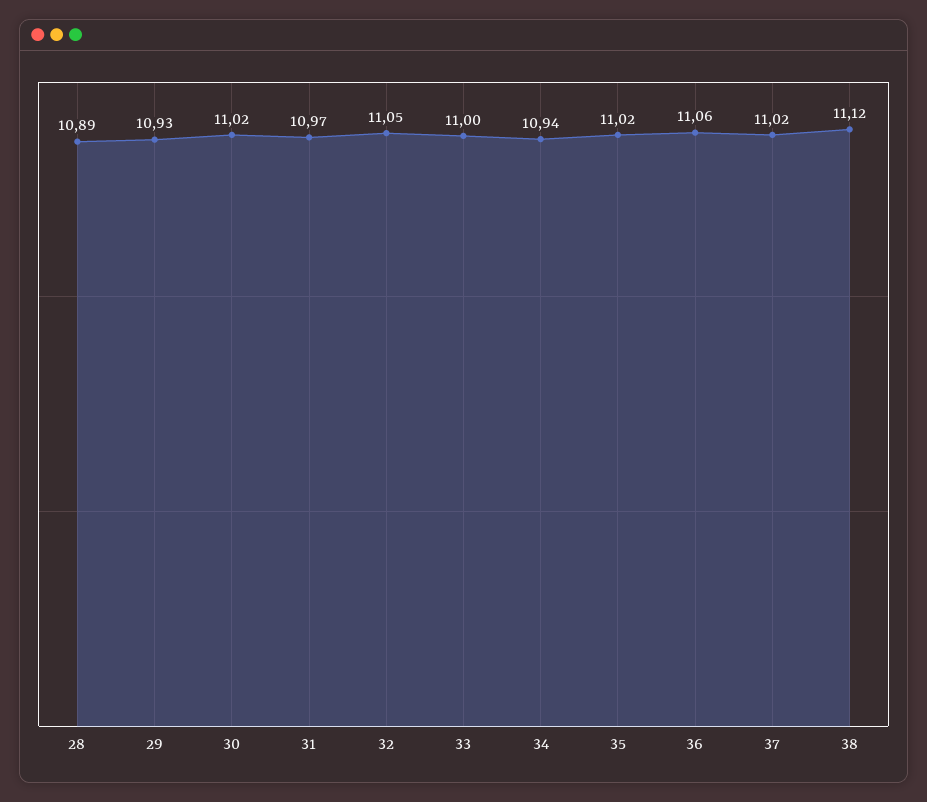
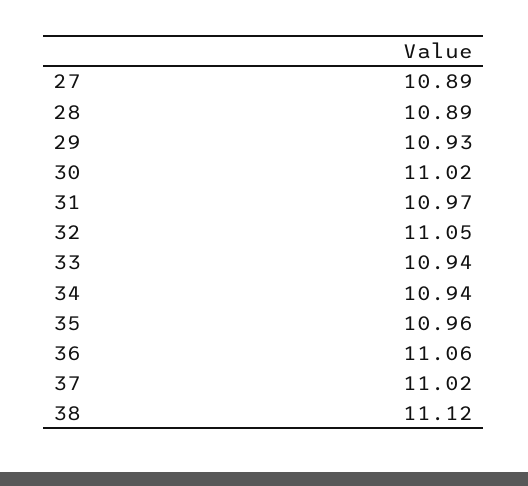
33: 11 -> 10.94
35: 11.02 -> 10.96
27: none -> 10.89

